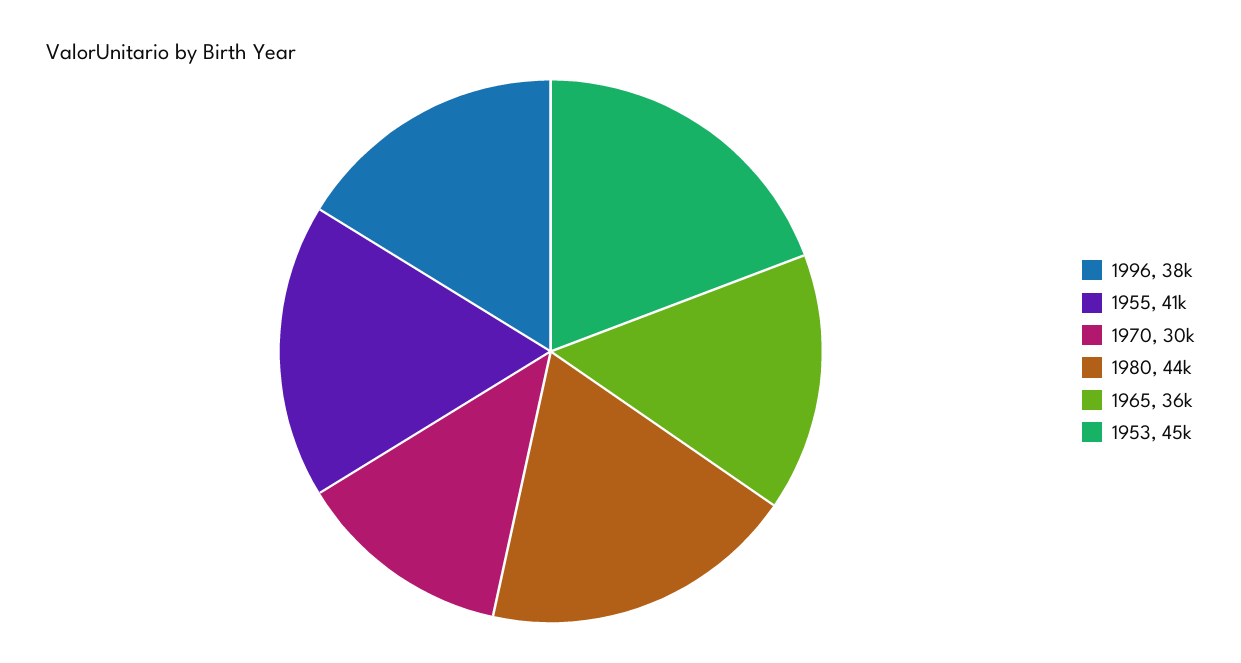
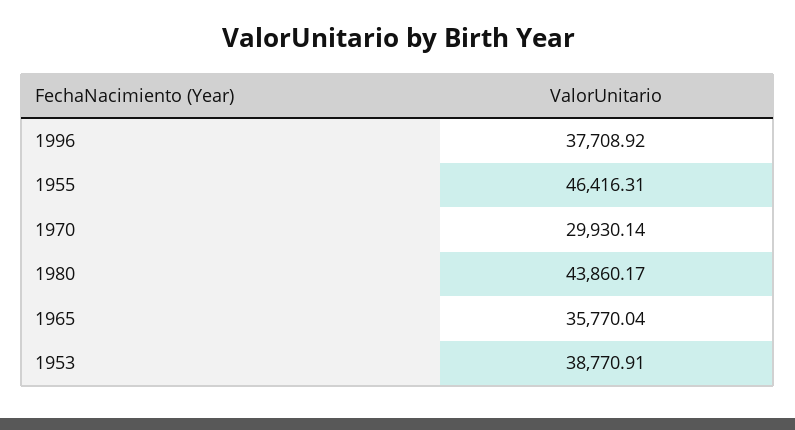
1955: 41000 -> 46416.31
1953: 45000 -> 38770.91

